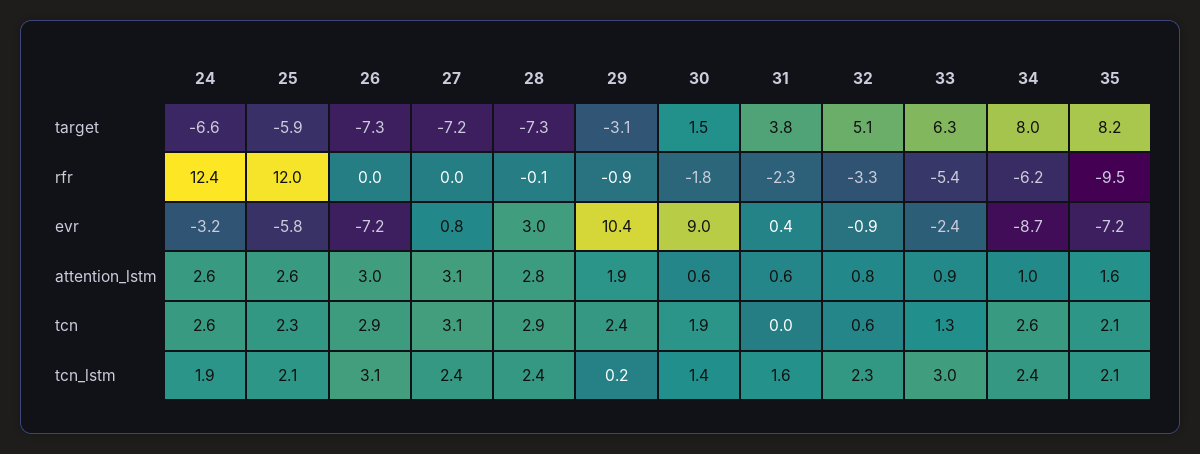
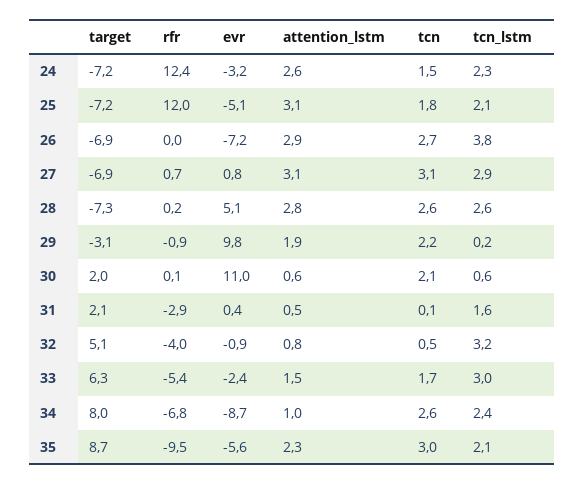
24, target: -6.6 -> -7.2
25, target: -5.9 -> -7.2
26, target: -7.3 -> -6.9
27, target: -7.2 -> -6.9
30, target: 1.5 -> 2
31, target: 3.8 -> 2.1
35, target: 8.2 -> 8.7
27, rfr: 0 -> 0.7
28, rfr: -0.1 -> 0.2
30, rfr: -1.8 -> 0.1
31, rfr: -2.3 -> -2.9
32, rfr: -3.3 -> -4
34, rfr: -6.2 -> -6.8
25, evr: -5.8 -> -5.1
28, evr: 3 -> 5.1
29, evr: 10.4 -> 9.8
30, evr: 9 -> 11
35, evr: -7.2 -> -5.6
25, attention_lstm: 2.6 -> 3.1
26, attention_lstm: 3 -> 2.9
31, attention_lstm: 0.6 -> 0.5
33, attention_lstm: 0.9 -> 1.5
35, attention_lstm: 1.6 -> 2.3
24, tcn: 2.6 -> 1.5
25, tcn: 2.3 -> 1.8
26, tcn: 2.9 -> 2.7
28, tcn: 2.9 -> 2.6
29, tcn: 2.4 -> 2.2
30, tcn: 1.9 -> 2.1
31, tcn: 0 -> 0.1
32, tcn: 0.6 -> 0.5
33, tcn: 1.3 -> 1.7
35, tcn: 2.1 -> 3
24, tcn_lstm: 1.9 -> 2.3
26, tcn_lstm: 3.1 -> 3.8
27, tcn_lstm: 2.4 -> 2.9
28, tcn_lstm: 2.4 -> 2.6
30, tcn_lstm: 1.4 -> 0.6
32, tcn_lstm: 2.3 -> 3.2

